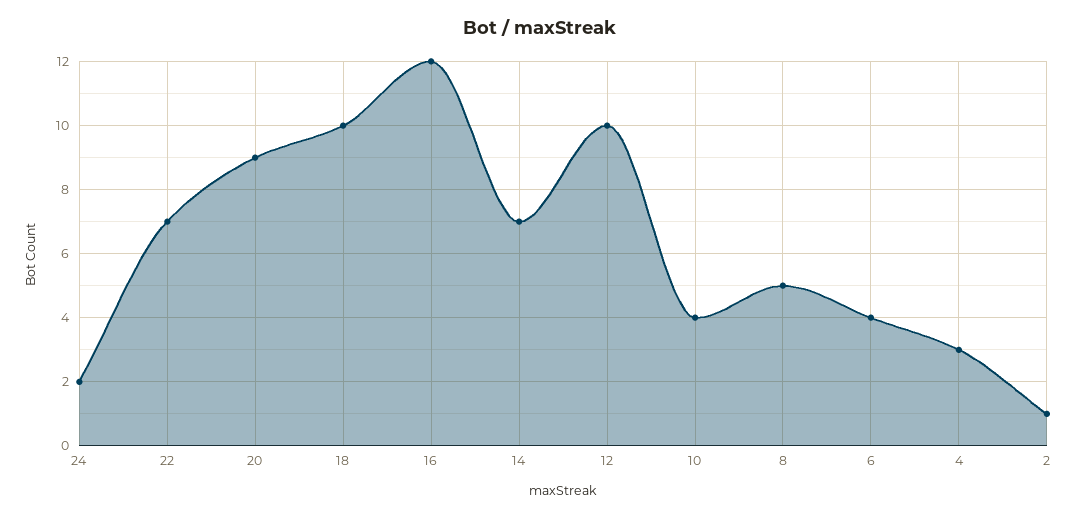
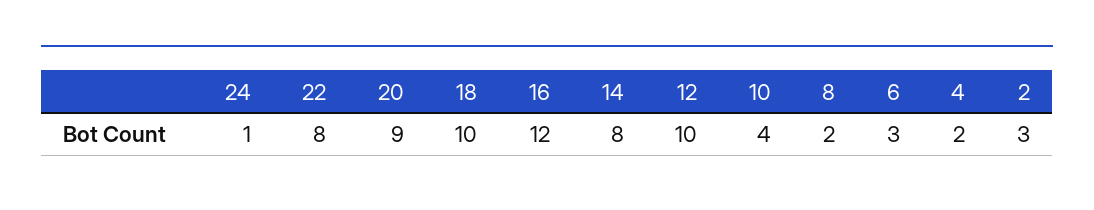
24: 2 -> 1
22: 7 -> 8
14: 7 -> 8
8: 5 -> 2
6: 4 -> 3
4: 3 -> 2
2: 1 -> 3

